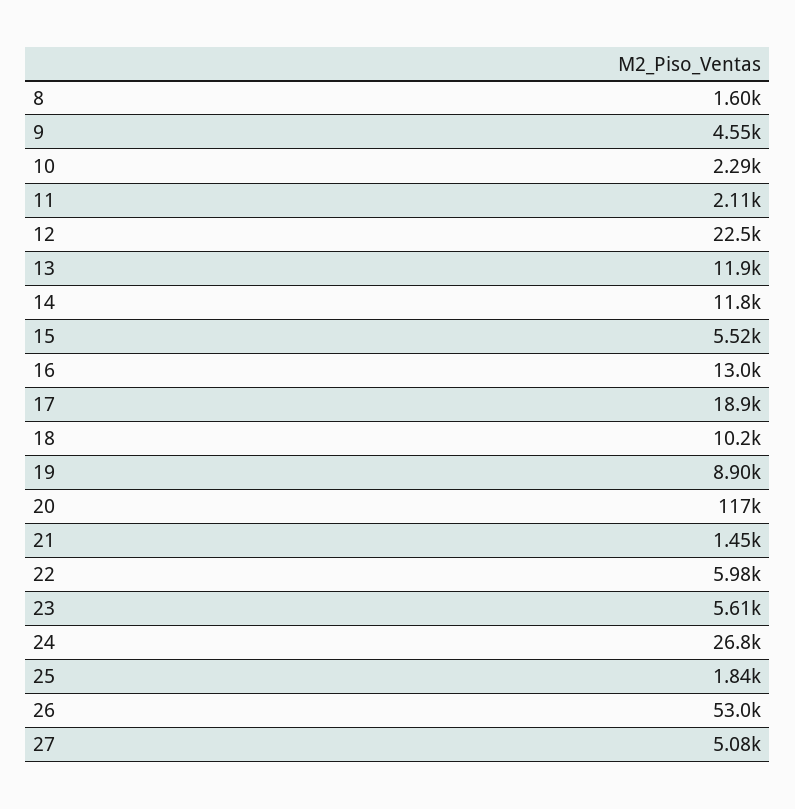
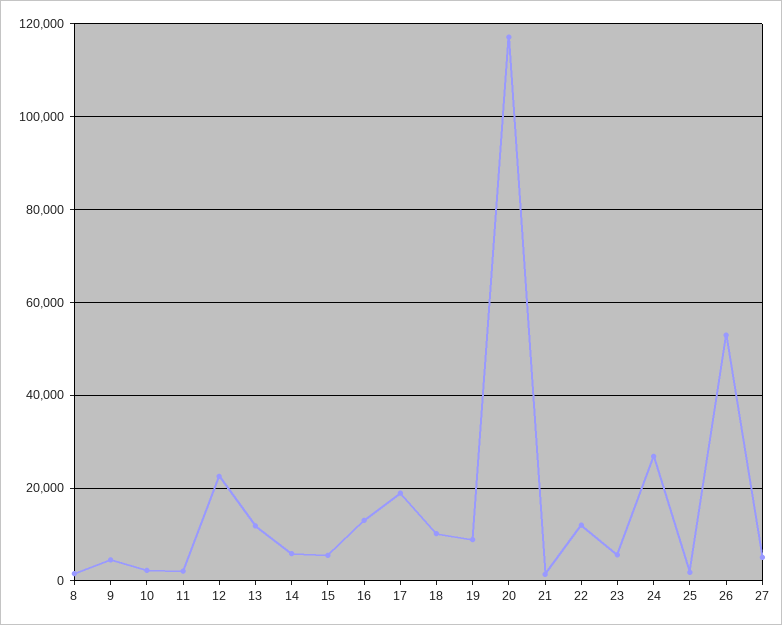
14: 11800 -> 6000
22: 5980 -> 12000

